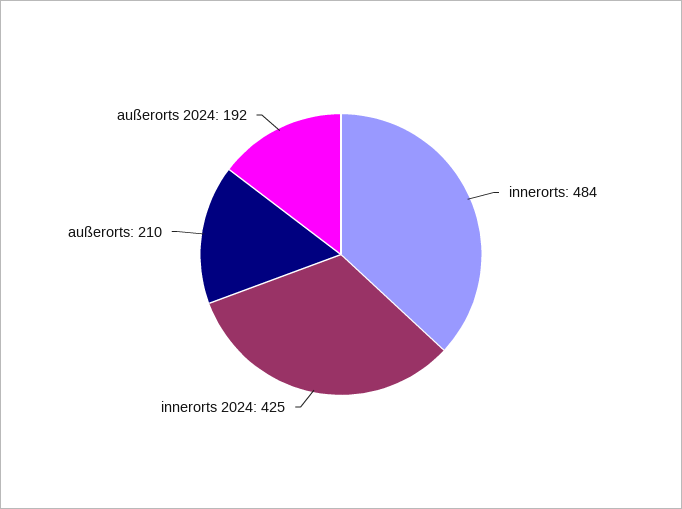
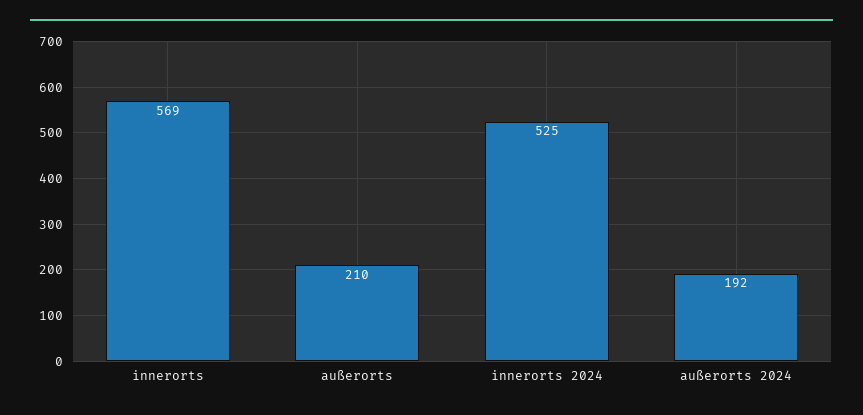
innerorts: 484 -> 569
innerorts 2024: 425 -> 525

